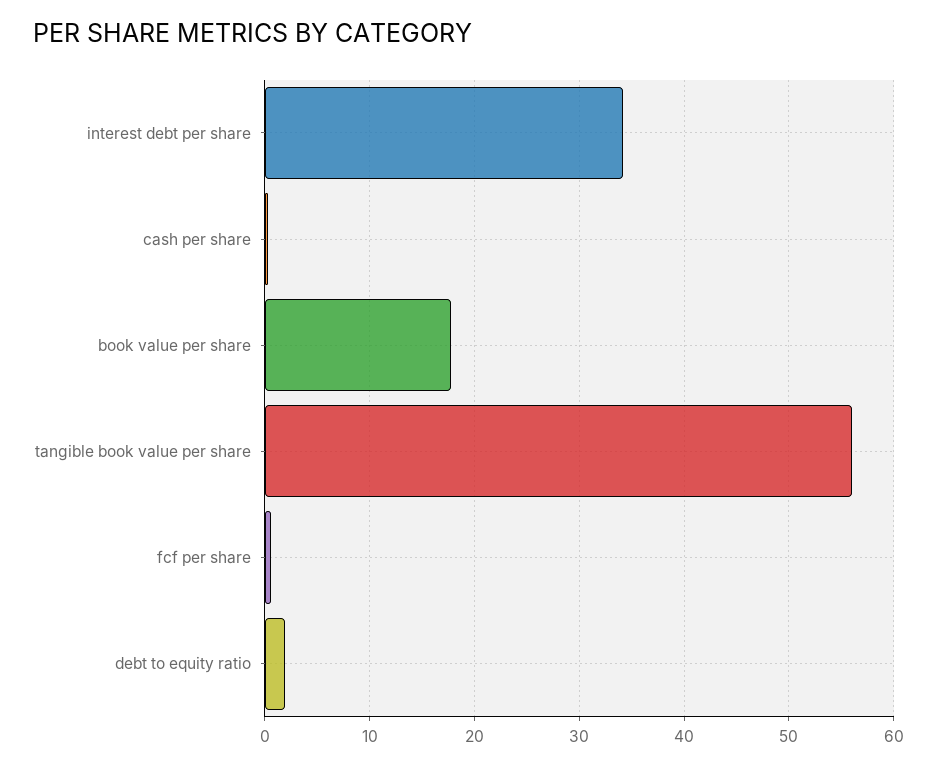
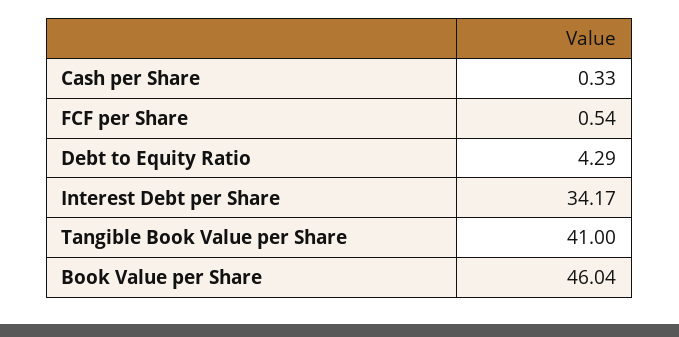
book value per share: 18 -> 46.04
tangible book value per share: 56 -> 41
debt to equity ratio: 2 -> 4.29

